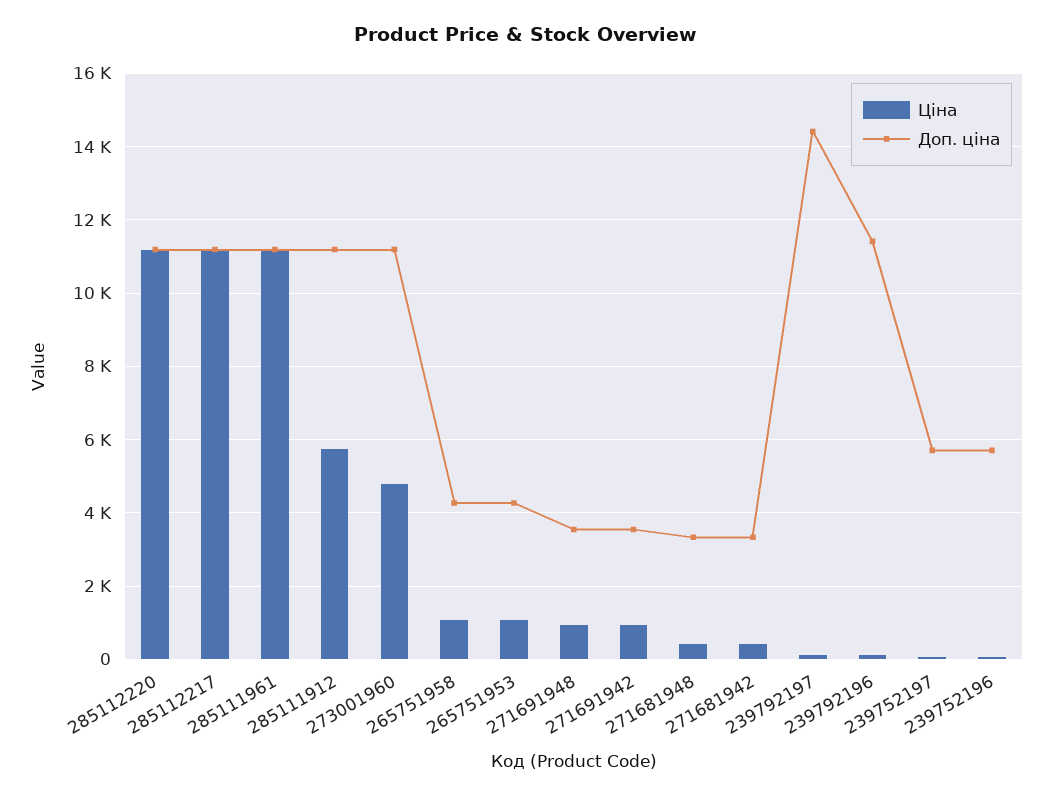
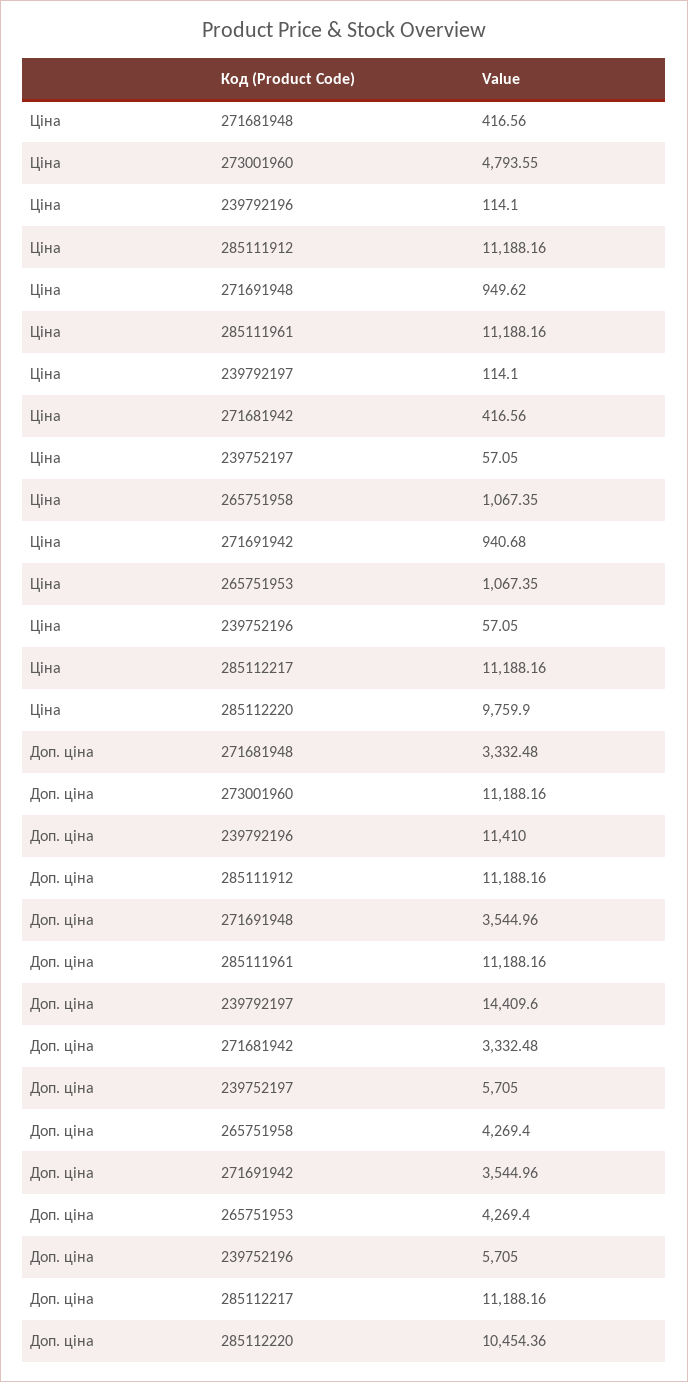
Ціна, 285112220: 11200 -> 9759.9
Доп. ціна, 285112220: 11200 -> 10454.36
Ціна, 285111912: 5800 -> 11188.16

